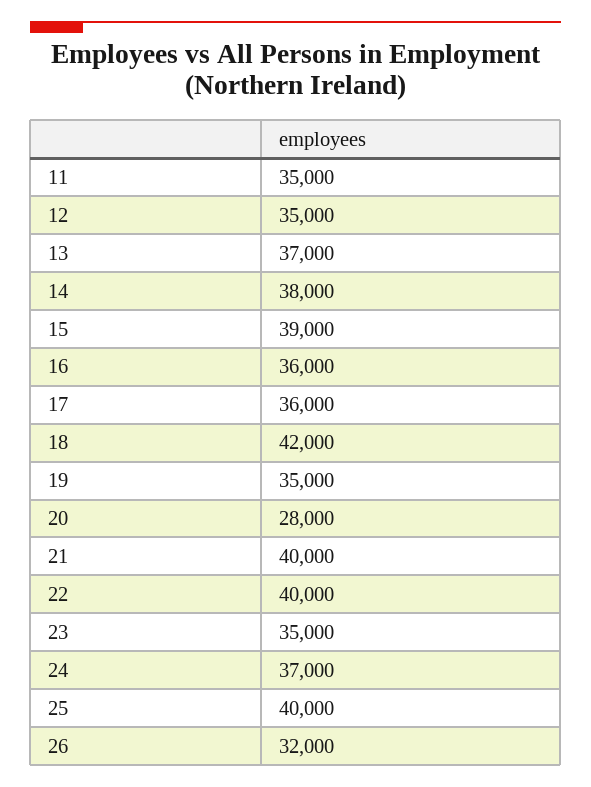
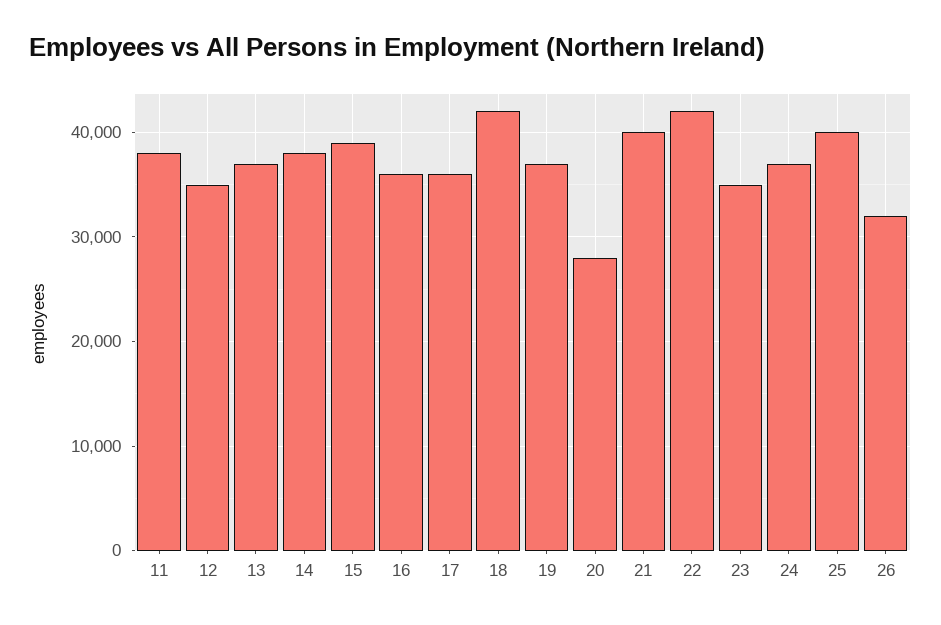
11: 35000 -> 38000
19: 35000 -> 37000
22: 40000 -> 42000

